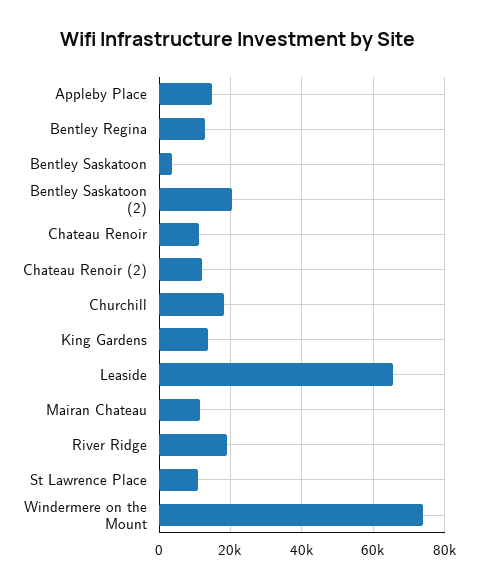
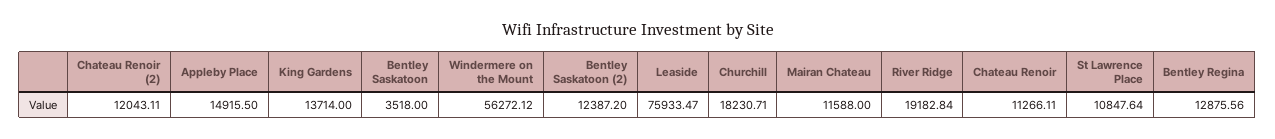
Bentley Saskatoon (2): 20000 -> 12387.2
Leaside: 66000 -> 75933.47
Windermere on the Mount: 74000 -> 56272.12

